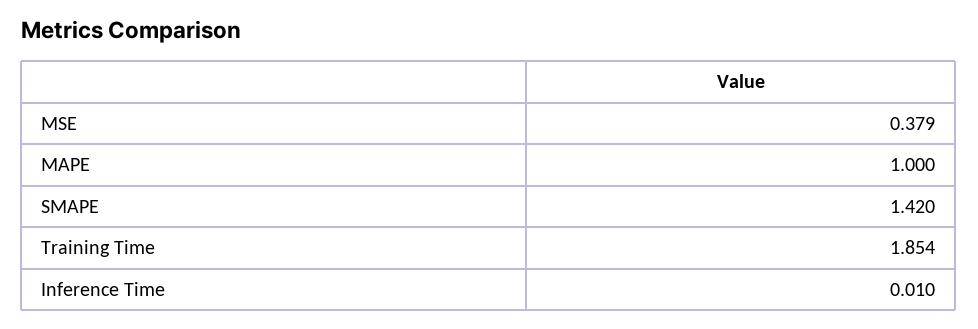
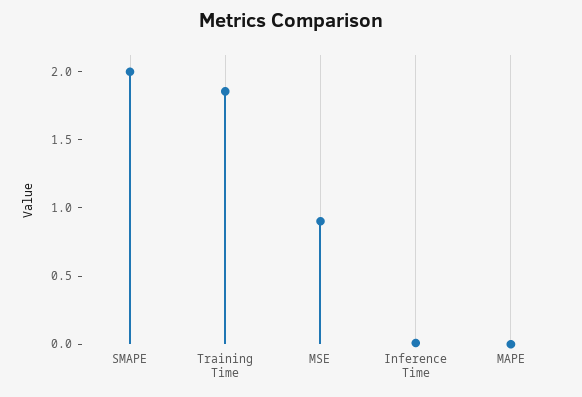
MSE: 0.379 -> 0.9
MAPE: 1 -> 0
SMAPE: 1.42 -> 2

